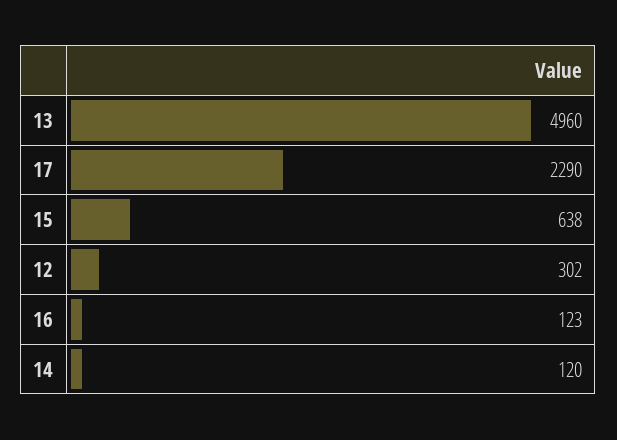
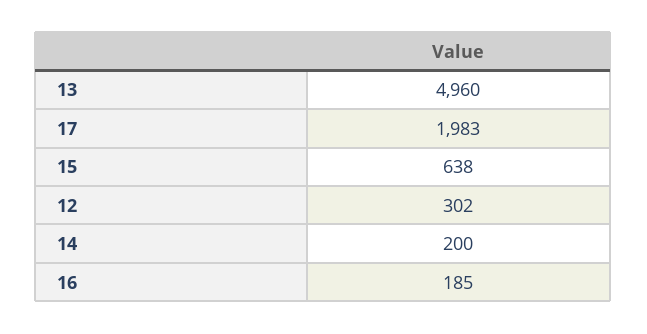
17: 2290 -> 1983
16: 123 -> 185
14: 120 -> 200

